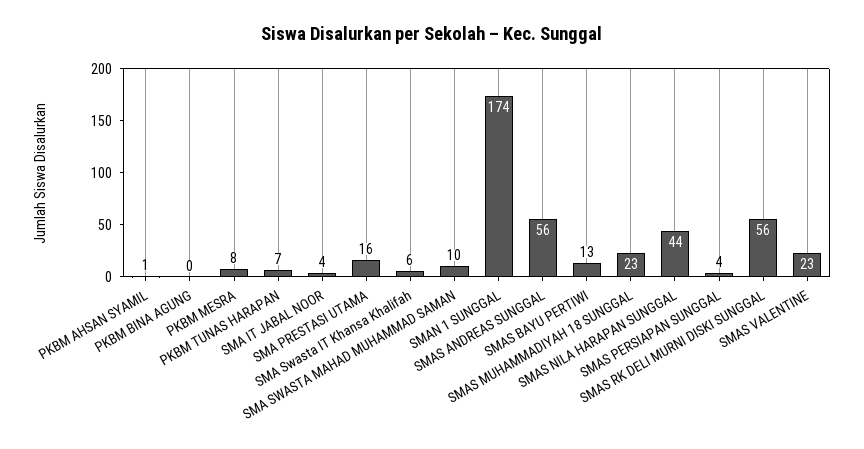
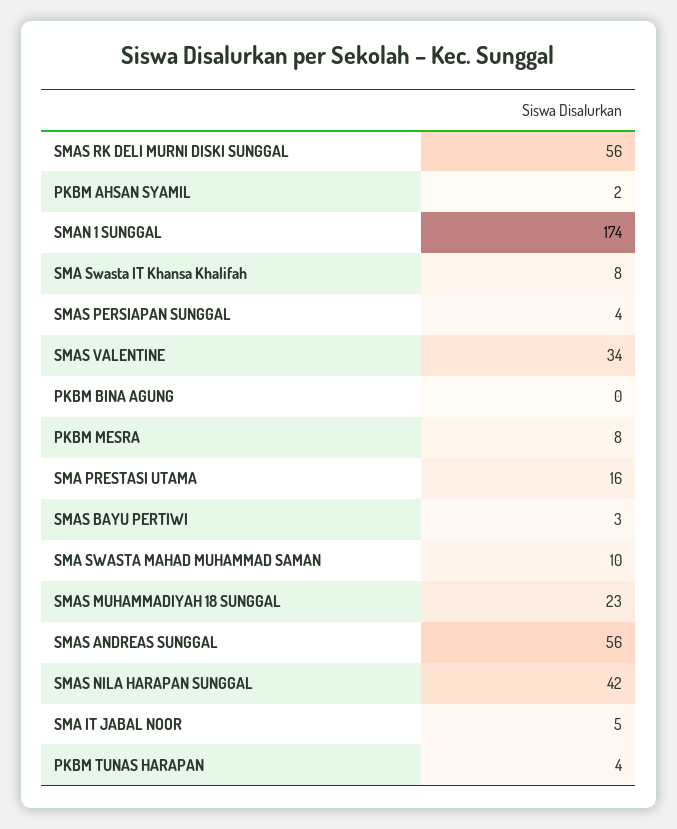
PKBM AHSAN SYAMIL: 1 -> 2
PKBM TUNAS HARAPAN: 7 -> 4
SMA IT JABAL NOOR: 4 -> 5
SMA Swasta IT Khansa Khalifah: 6 -> 8
SMAS BAYU PERTIWI: 13 -> 3
SMAS NILA HARAPAN SUNGGAL: 44 -> 42
SMAS VALENTINE: 23 -> 34

